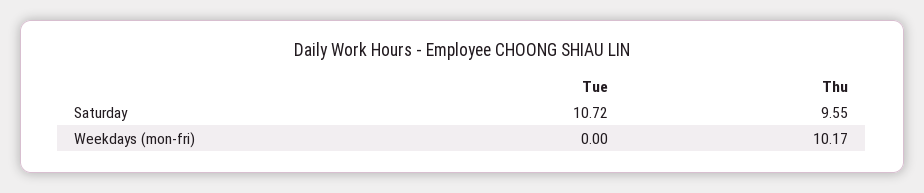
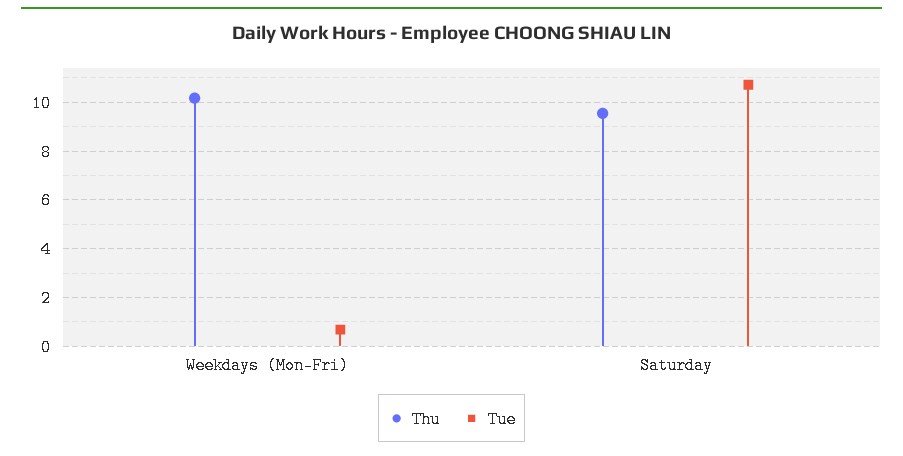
Tue, Weekdays (mon-fri): 0 -> 0.75

